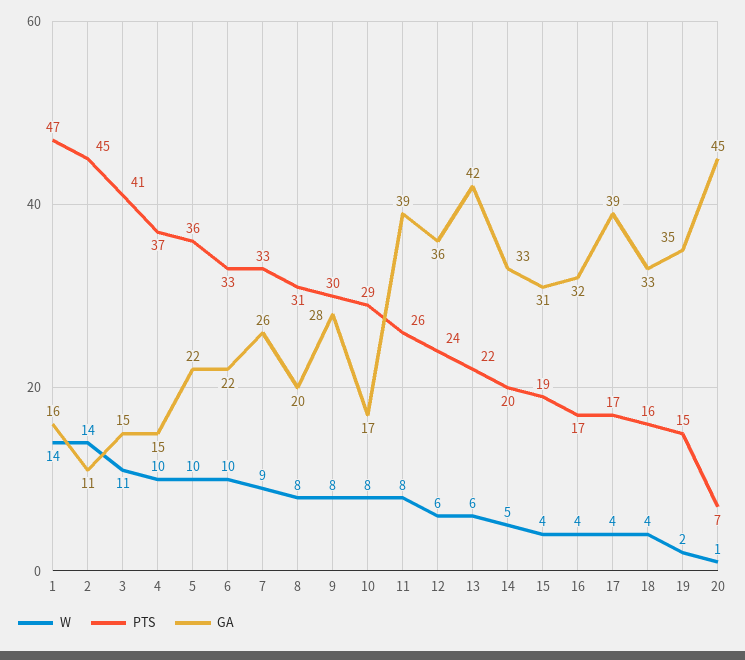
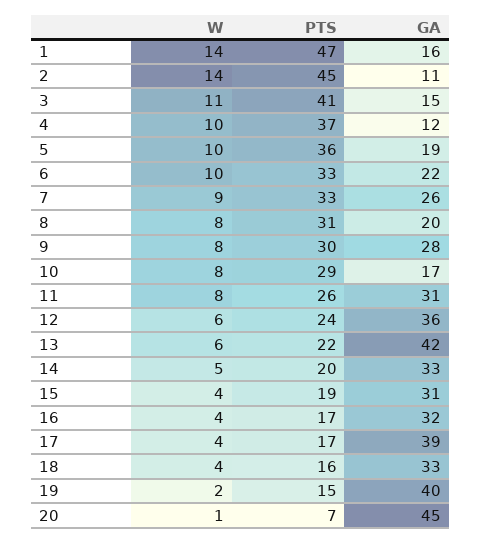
GA, 4: 15 -> 12
GA, 5: 22 -> 19
GA, 11: 39 -> 31
GA, 19: 35 -> 40

